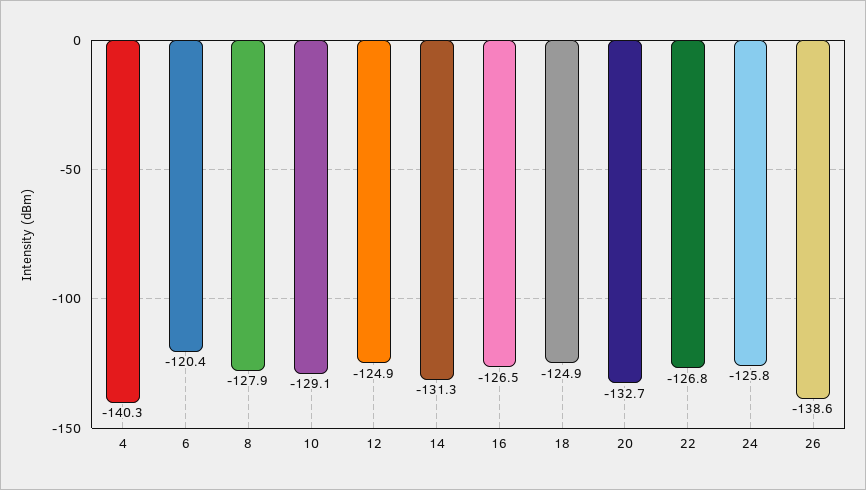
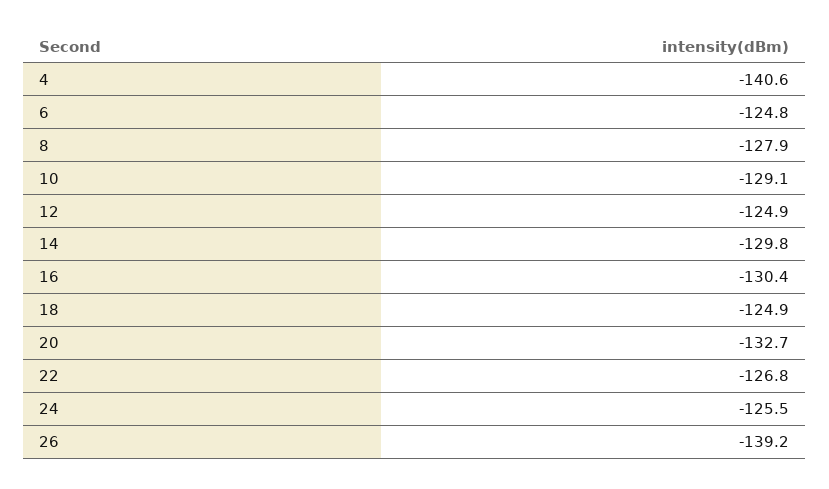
4: -140.3 -> -140.6
6: -120.4 -> -124.8
14: -131.3 -> -129.8
16: -126.5 -> -130.4
24: -125.8 -> -125.5
26: -138.6 -> -139.2

